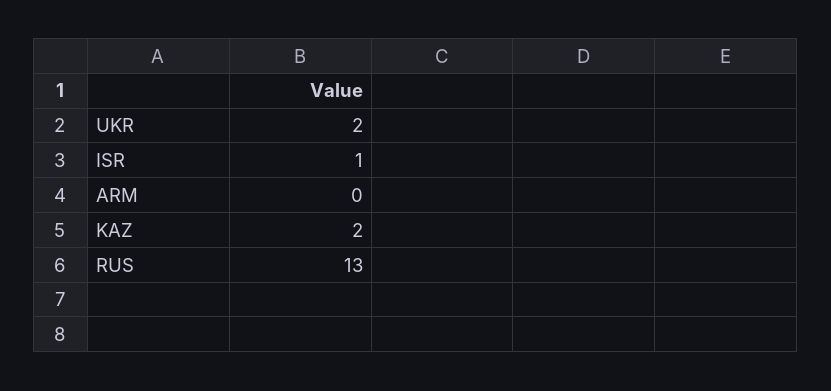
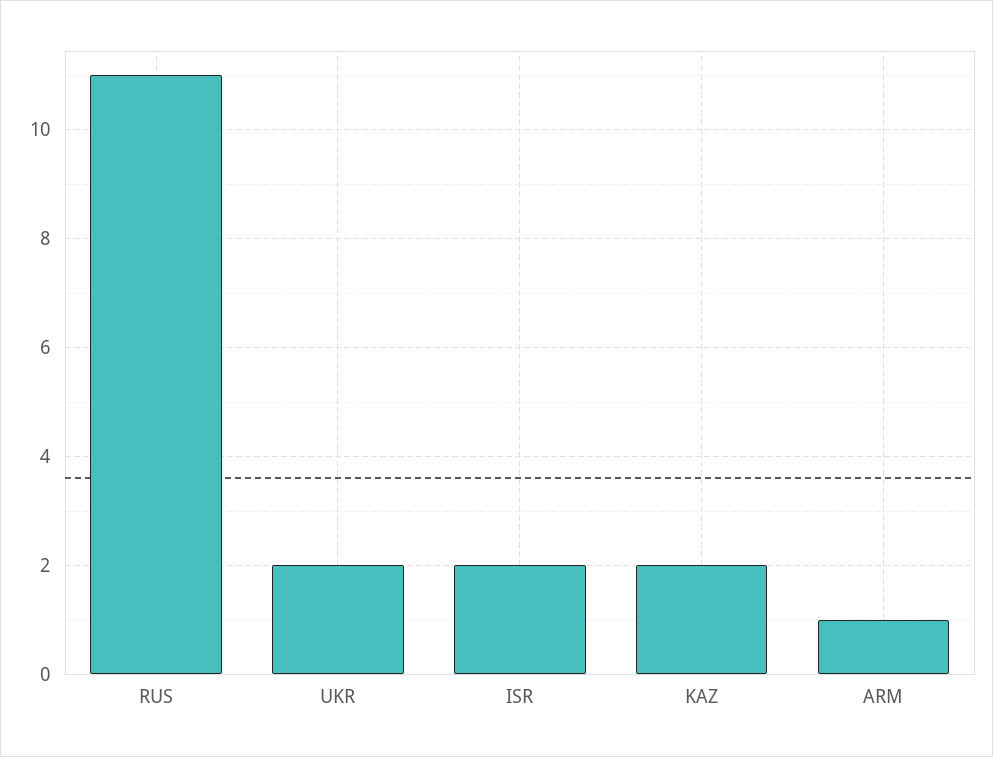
ISR: 1 -> 2
ARM: 0 -> 1
RUS: 13 -> 11

